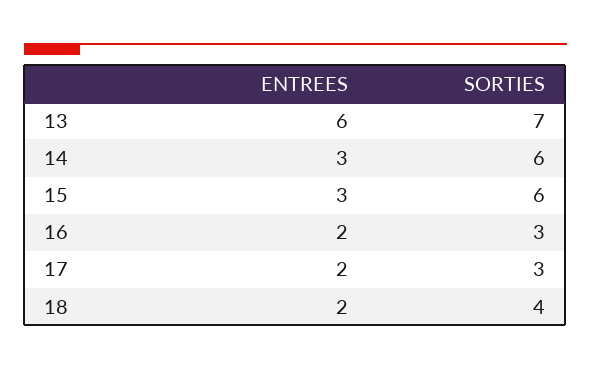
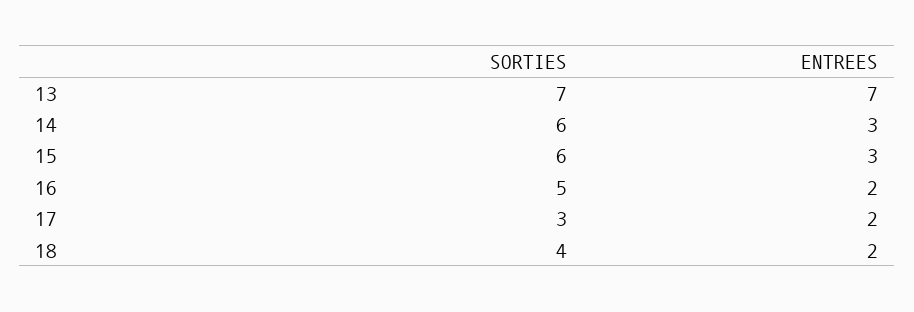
ENTREES, 13: 6 -> 7
SORTIES, 16: 3 -> 5

